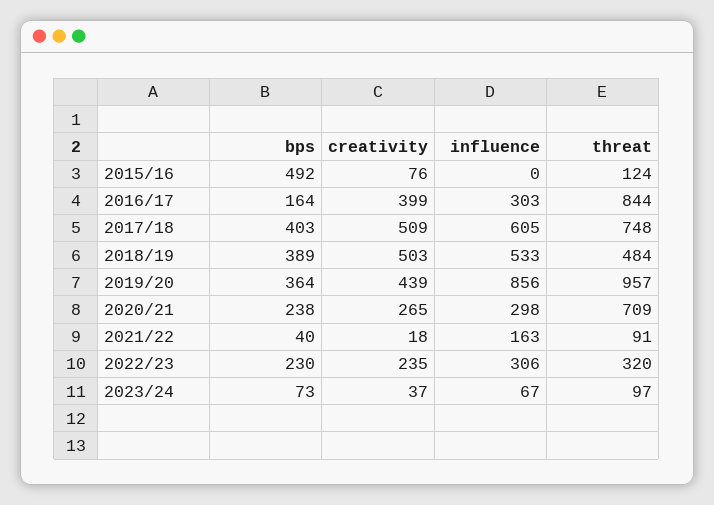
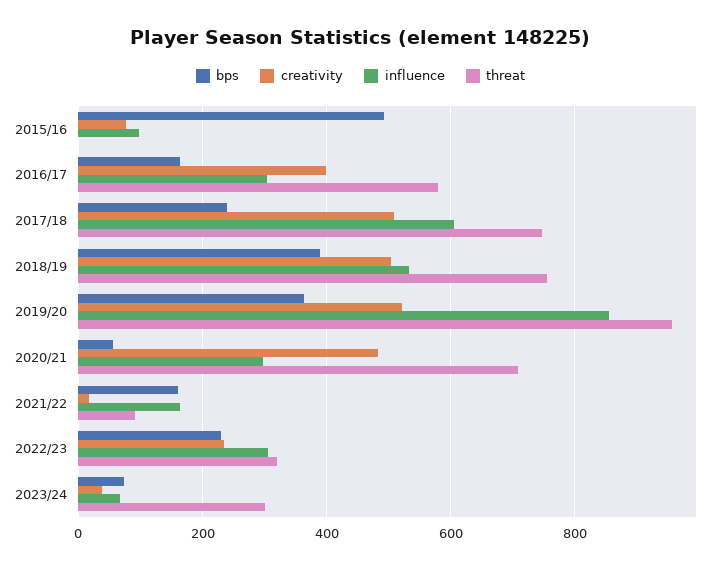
influence, 2015/16: 0 -> 100
threat, 2015/16: 124 -> 0
threat, 2016/17: 844 -> 580
bps, 2017/18: 403 -> 240
threat, 2018/19: 484 -> 760
creativity, 2019/20: 439 -> 520
bps, 2020/21: 238 -> 60
creativity, 2020/21: 265 -> 480
bps, 2021/22: 40 -> 160
threat, 2023/24: 97 -> 300

